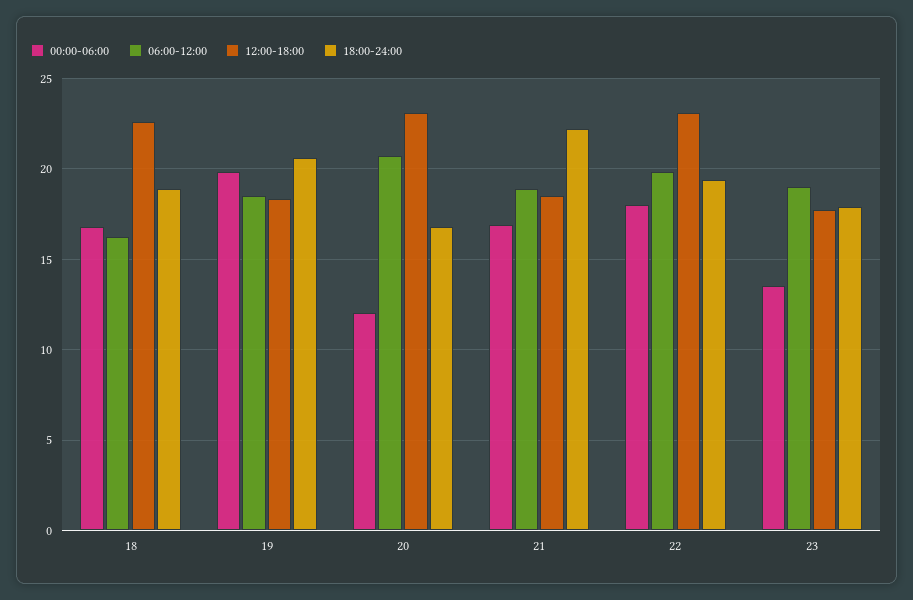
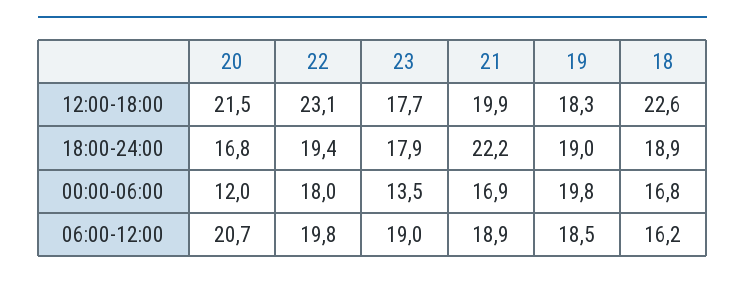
18:00-24:00, 19: 20.5 -> 19
12:00-18:00, 20: 23 -> 21.5
12:00-18:00, 21: 18.5 -> 19.9

